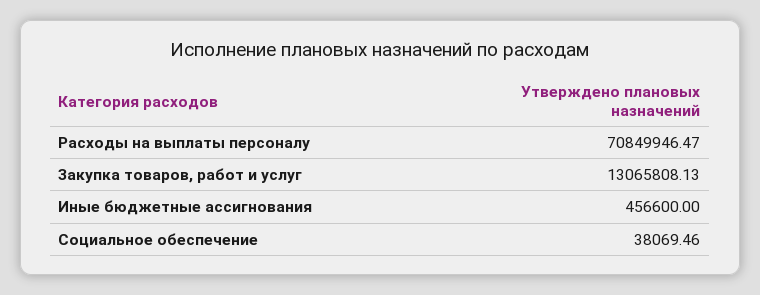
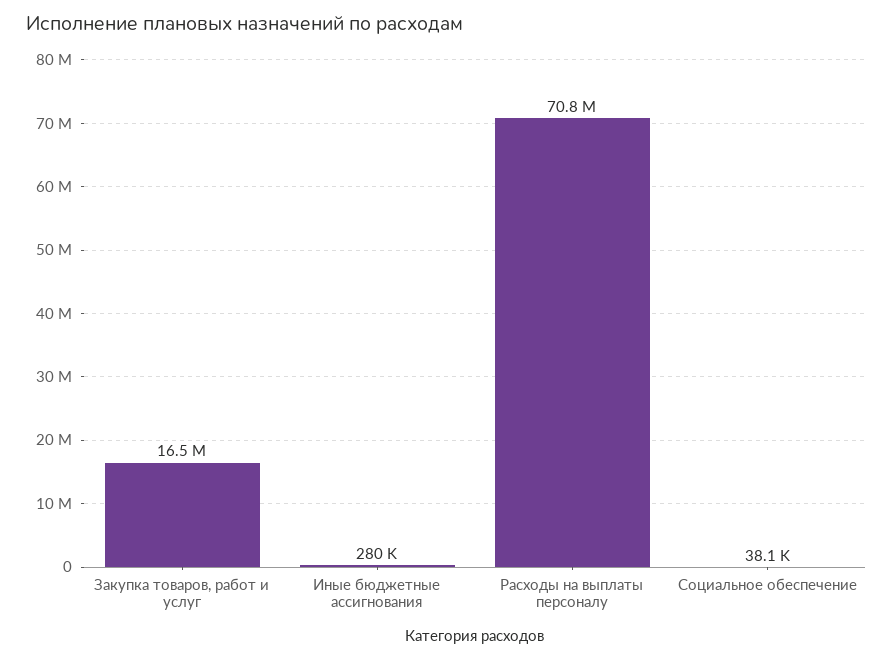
Закупка товаров, работ и услуг: 13065808.13 -> 16500000
Иные бюджетные ассигнования: 456600 -> 280000

